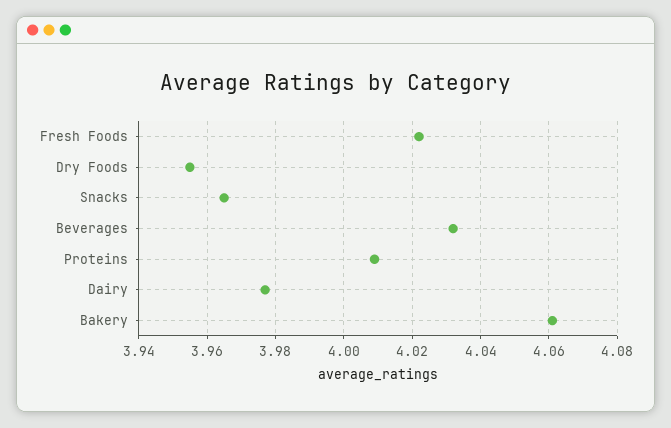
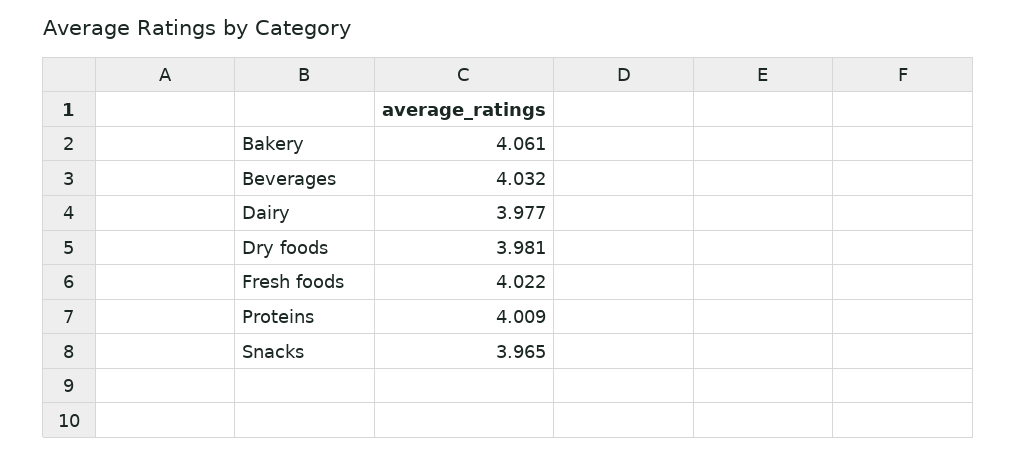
Dry Foods: 3.955 -> 3.981

